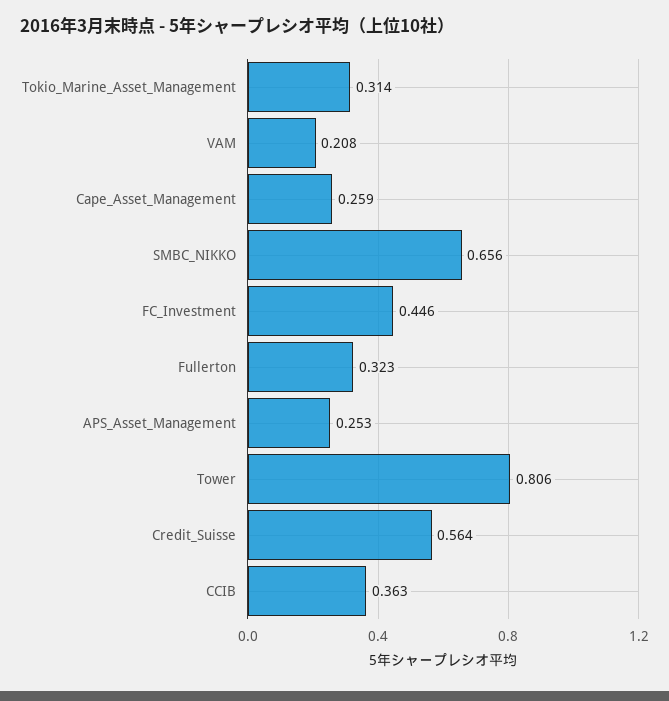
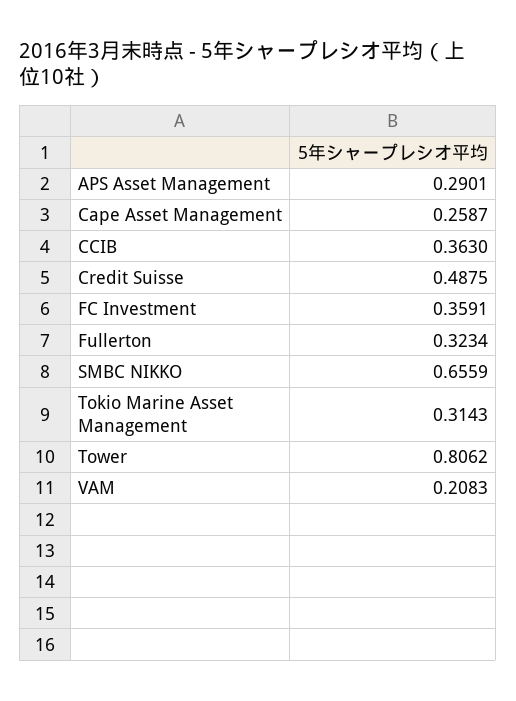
FC_Investment: 0.446 -> 0.3591
APS_Asset_Management: 0.253 -> 0.2901
Credit_Suisse: 0.564 -> 0.4875

